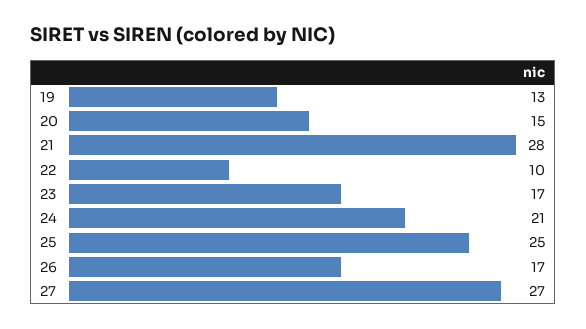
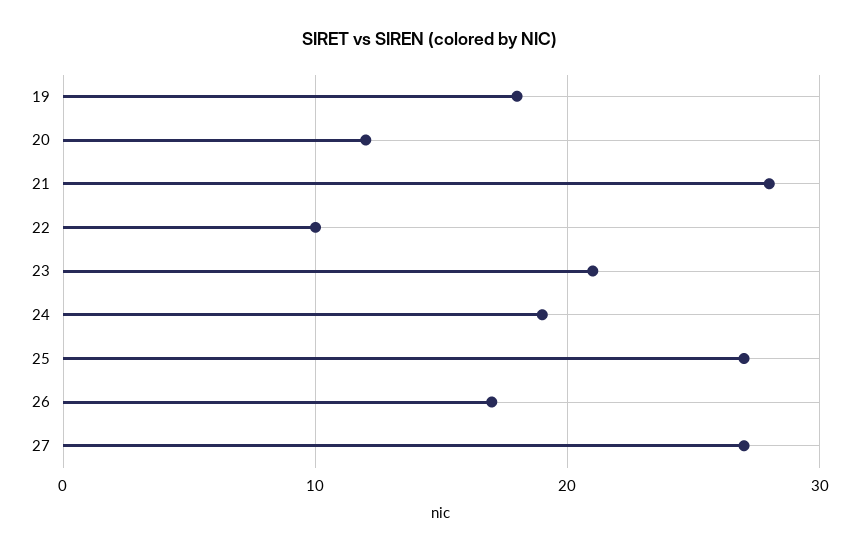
19: 13 -> 18
20: 15 -> 12
23: 17 -> 21
24: 21 -> 19
25: 25 -> 27

